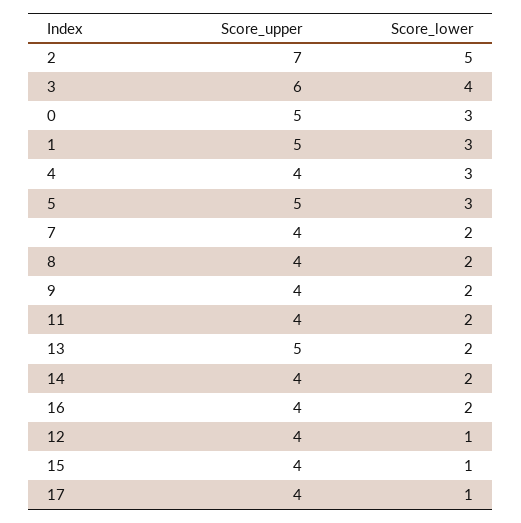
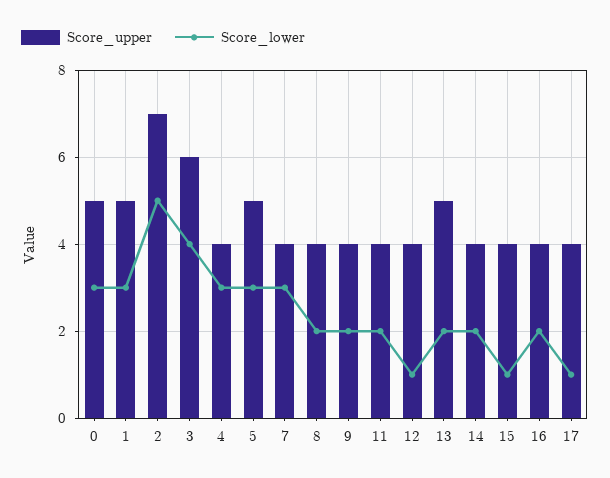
Score_lower, 7: 2 -> 3

